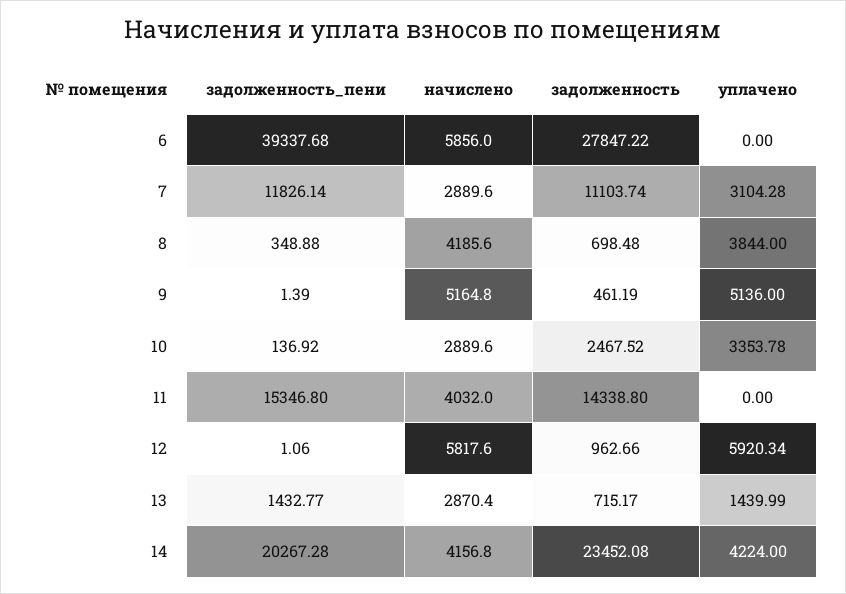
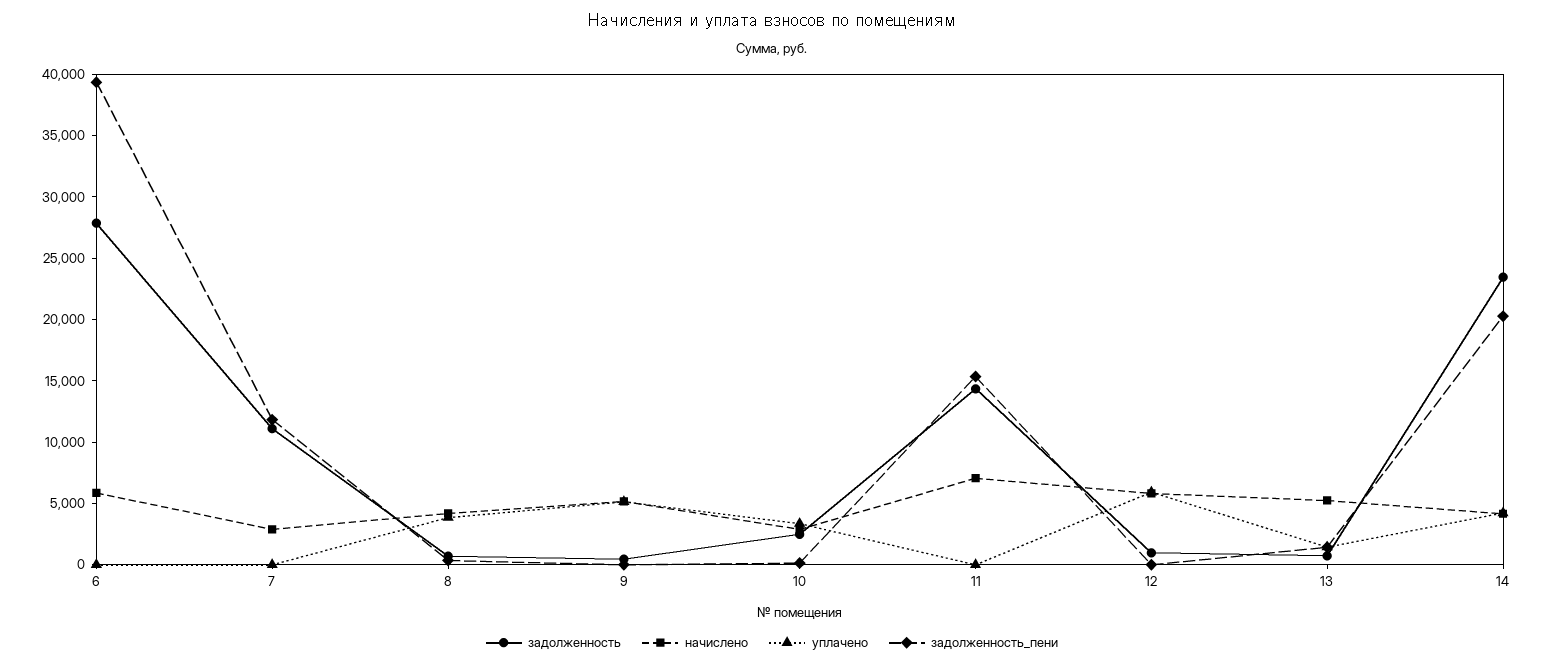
уплачено, 7: 3104.28 -> 0
начислено, 11: 4032 -> 7000
начислено, 13: 2870.4 -> 5000

